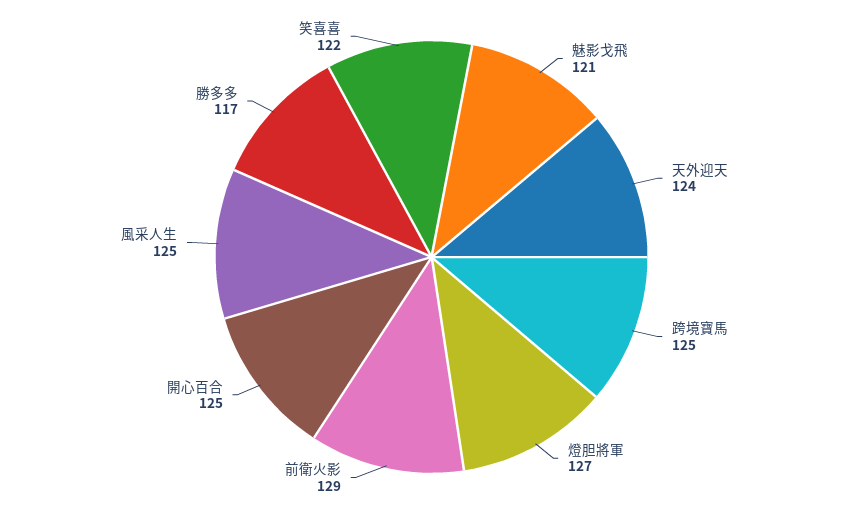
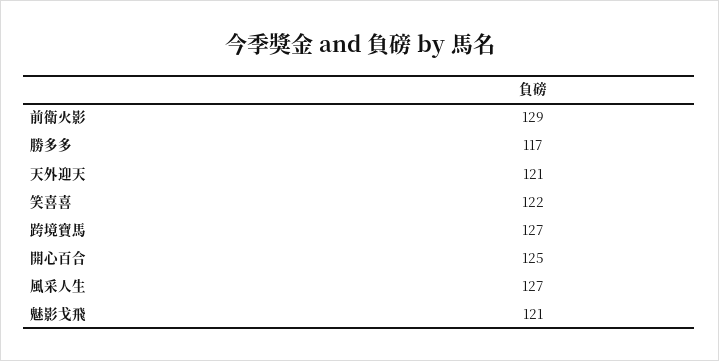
天外迎天: 124 -> 121
跨境寶馬: 125 -> 127
燈胆將軍: 127 -> none
風采人生: 125 -> 127

